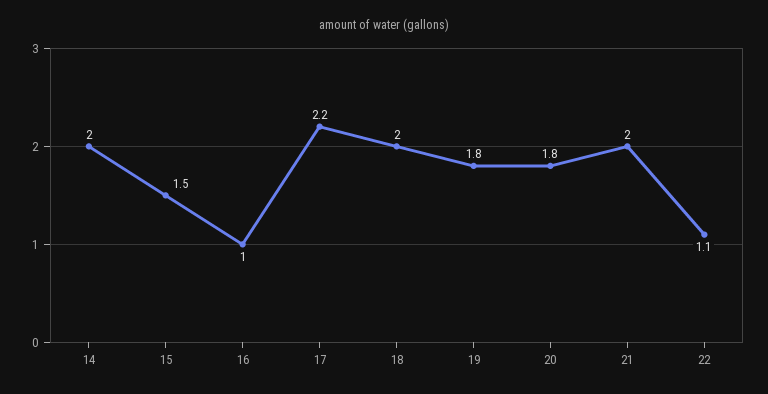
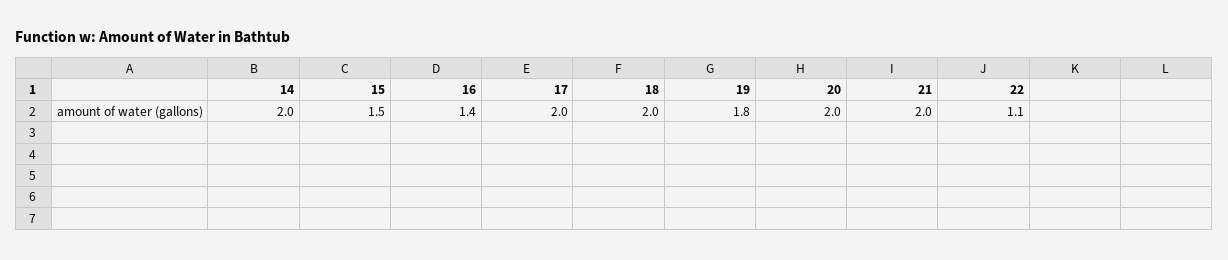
16: 1 -> 1.4
17: 2.2 -> 2
20: 1.8 -> 2

